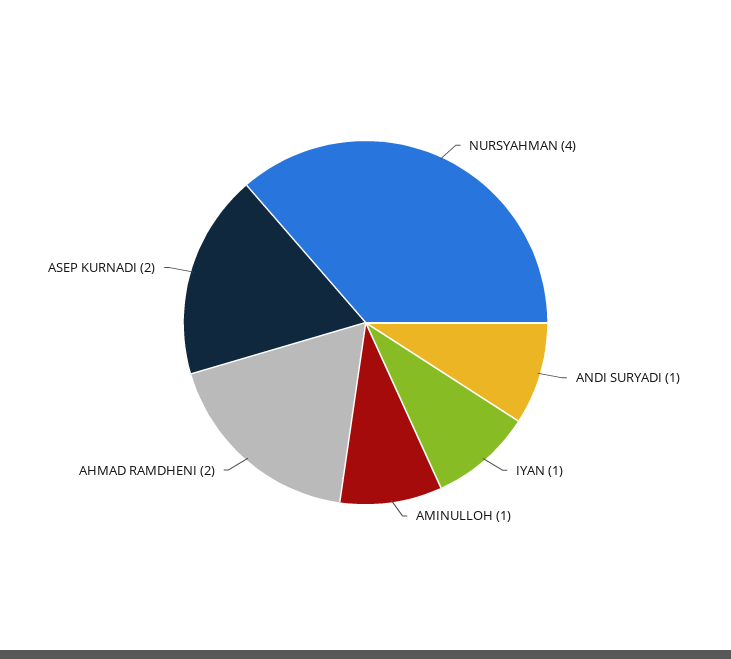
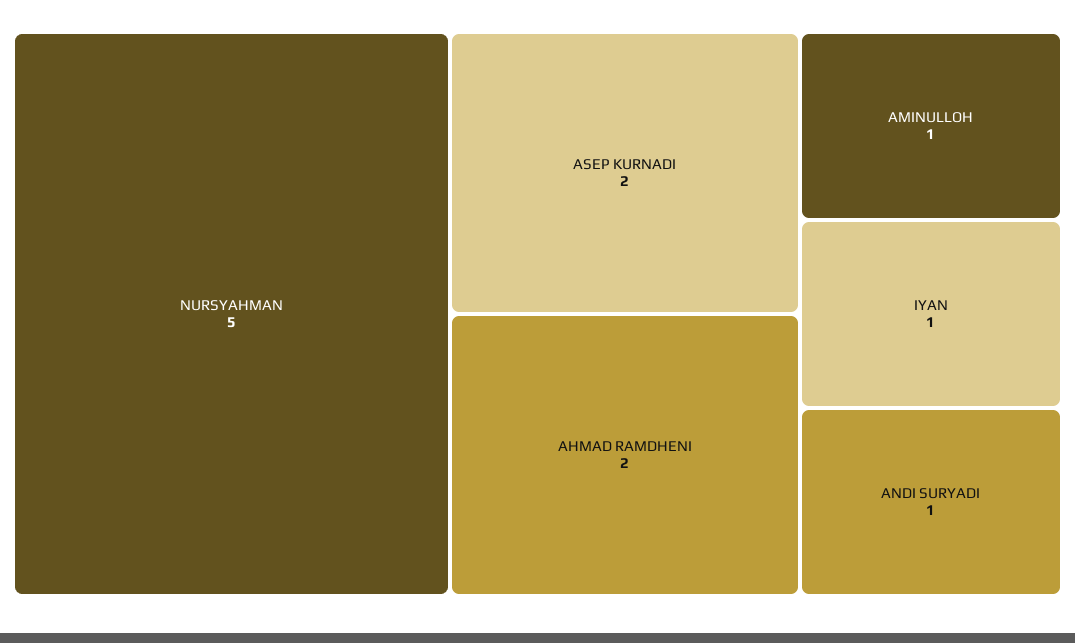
NURSYAHMAN: 4 -> 5

